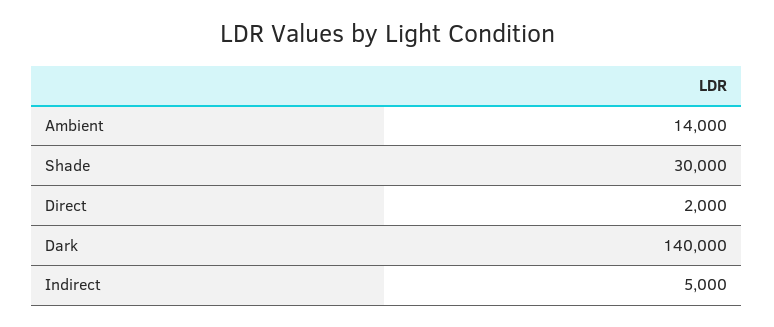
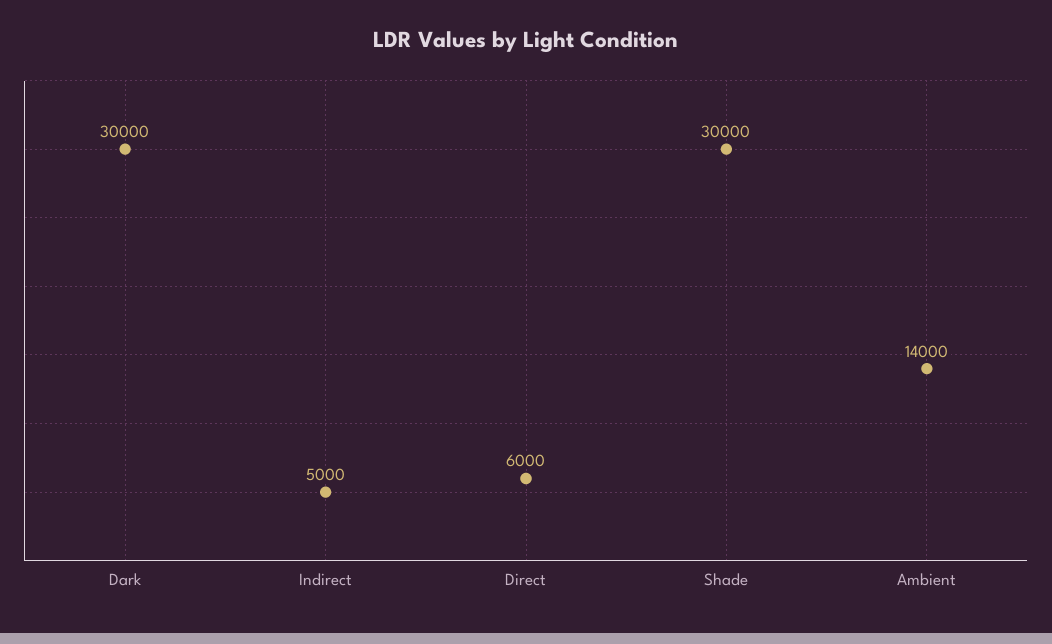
Direct: 2000 -> 6000
Dark: 140000 -> 30000

